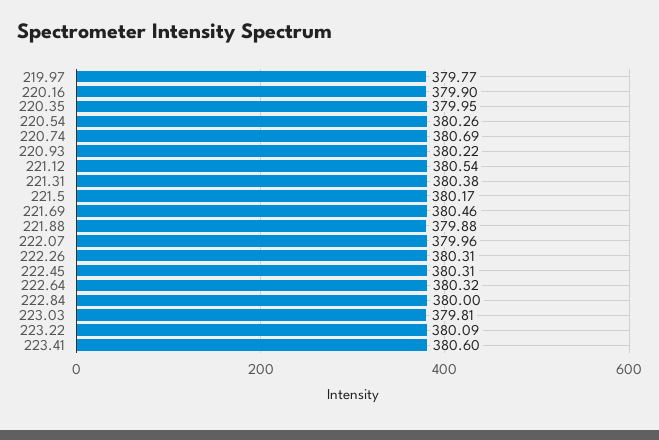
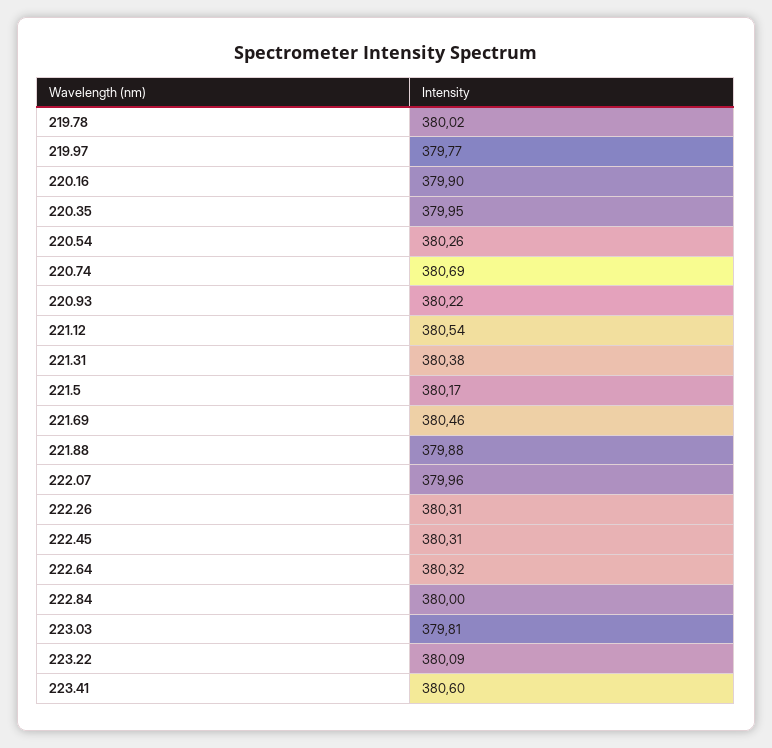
219.78: none -> 380.02

